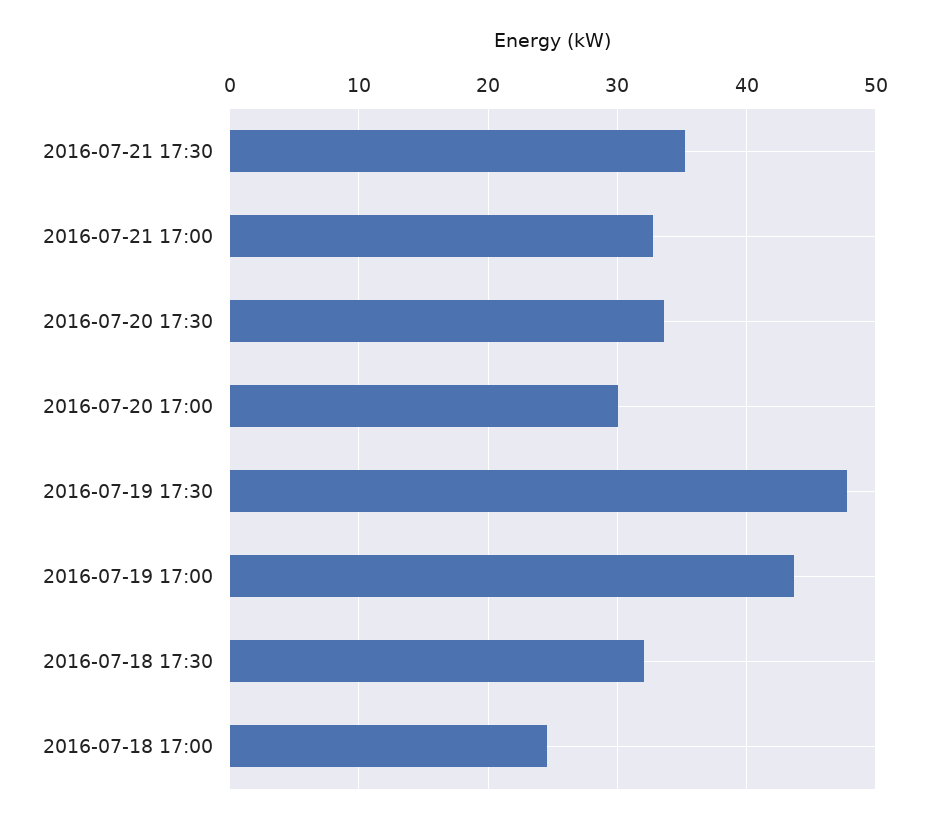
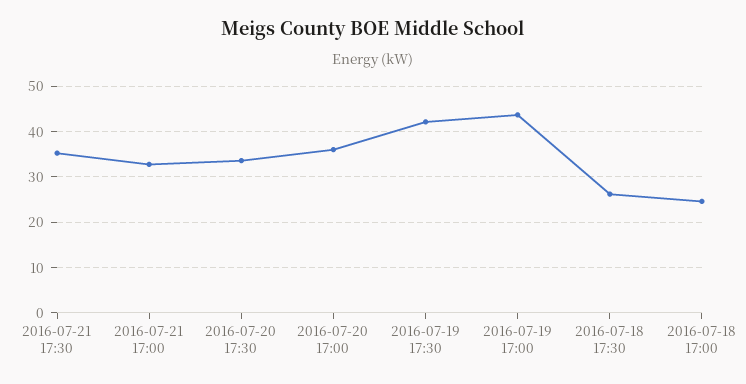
2016-07-20 17:00: 30 -> 36
2016-07-19 17:30: 48 -> 42
2016-07-18 17:30: 32 -> 26

